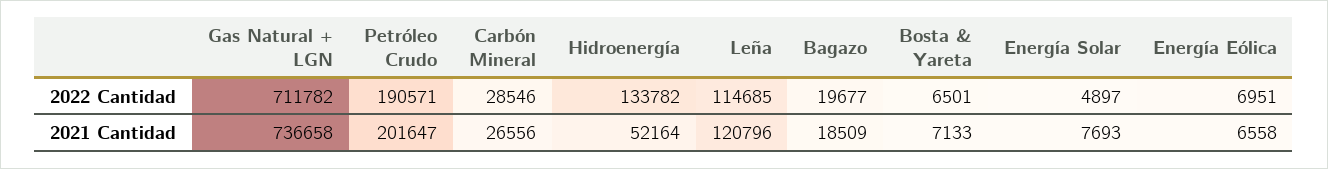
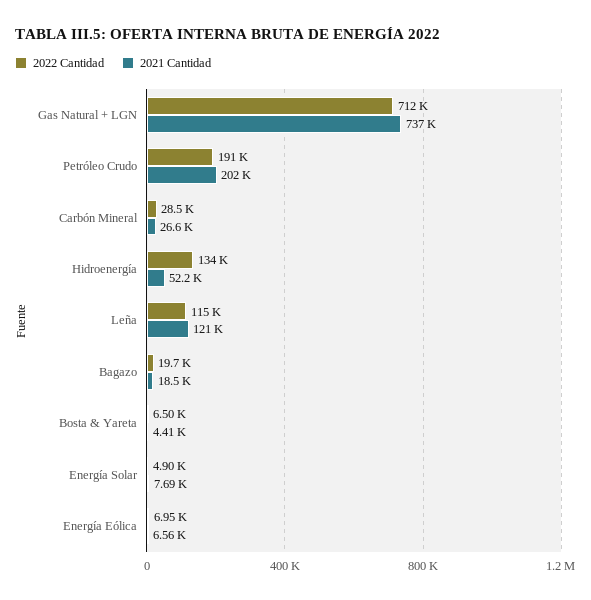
2021 Cantidad, Bosta & Yareta: 7133 -> 4410

